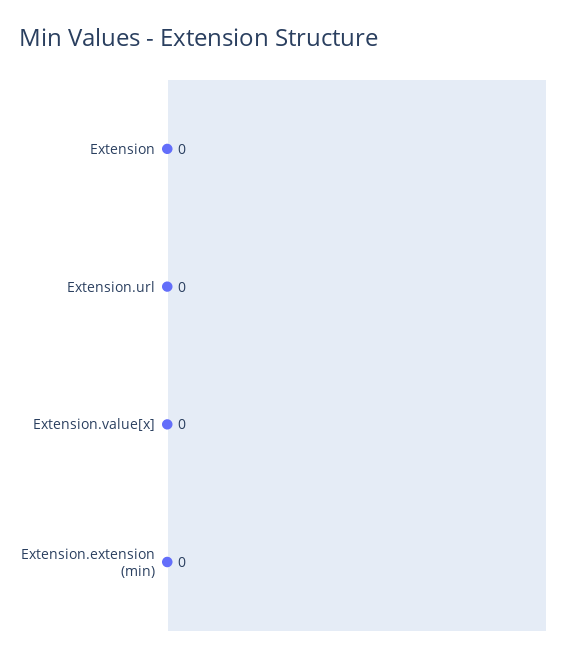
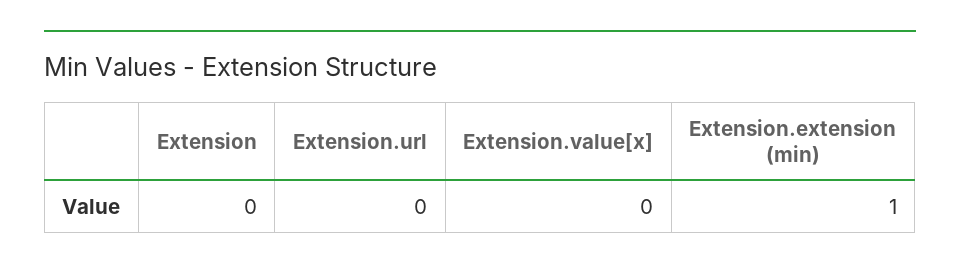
Extension.extension (min): 0 -> 1

